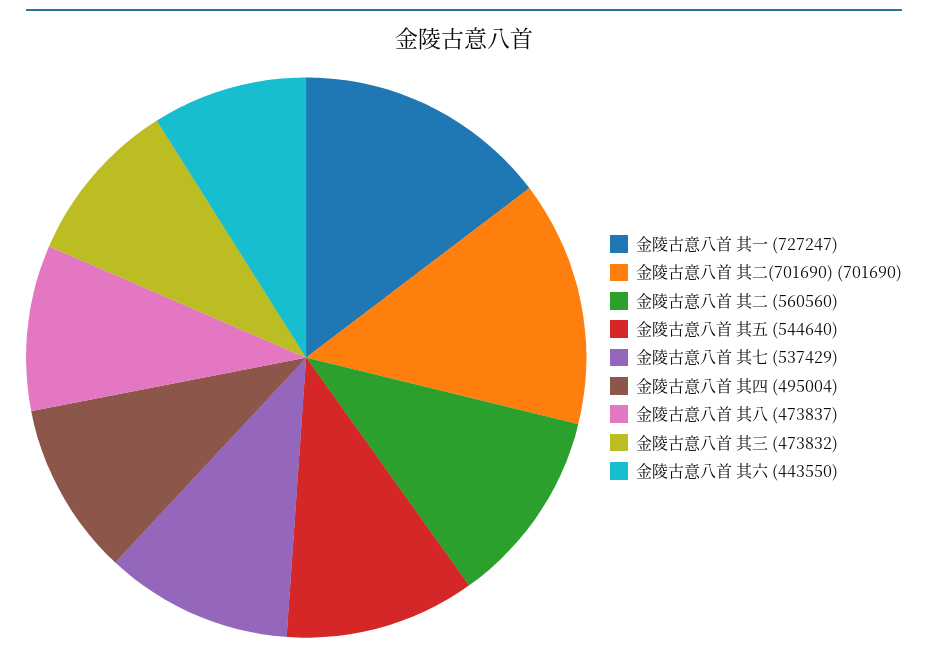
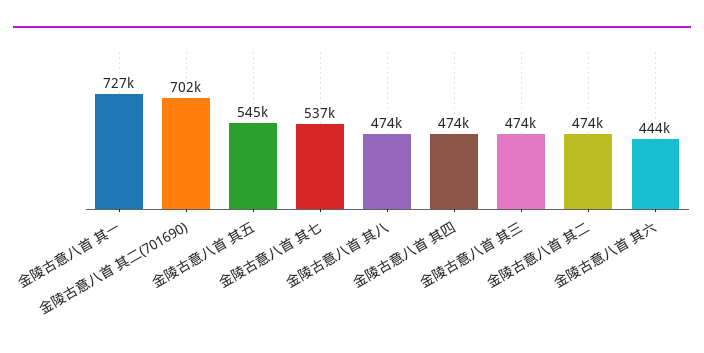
金陵古意八首 其二: 560560 -> 474000
金陵古意八首 其四: 495004 -> 474000

